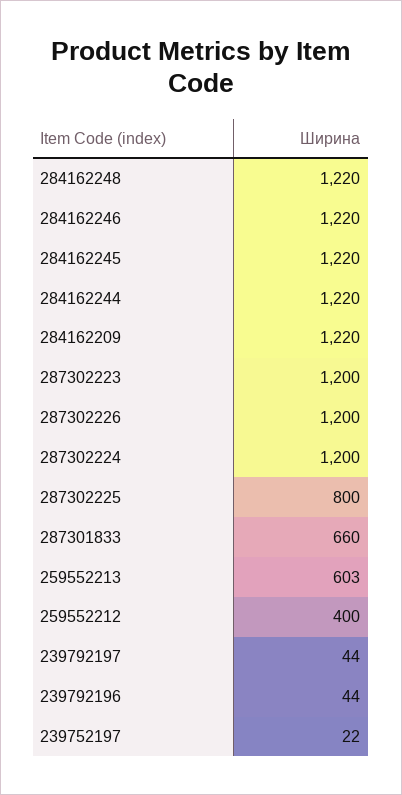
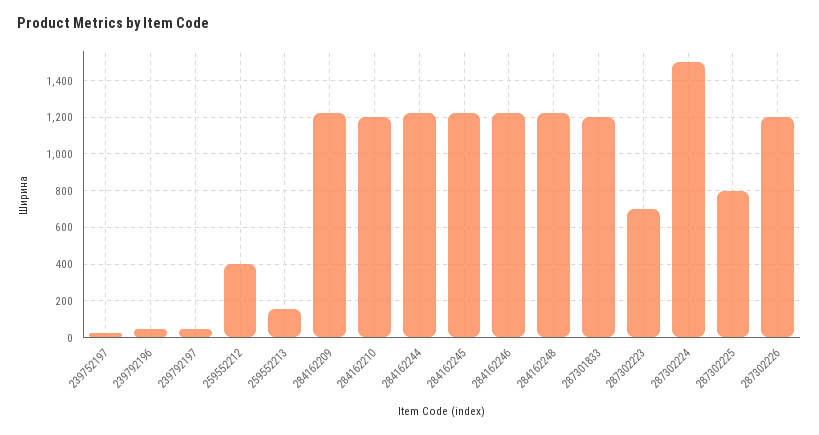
287302223: 1200 -> 700
287302224: 1200 -> 1500
287301833: 660 -> 1200
259552213: 603 -> 150
284162210: none -> 1200

